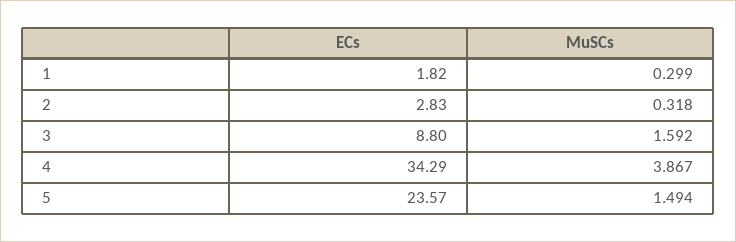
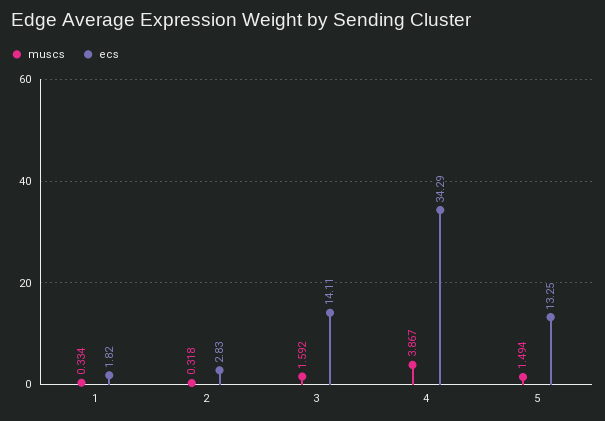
MuSCs, 1: 0.299 -> 0.334
ECs, 3: 8.8 -> 14.11
ECs, 5: 23.57 -> 13.25

